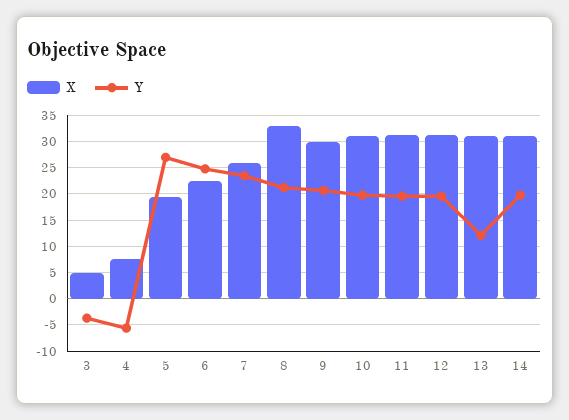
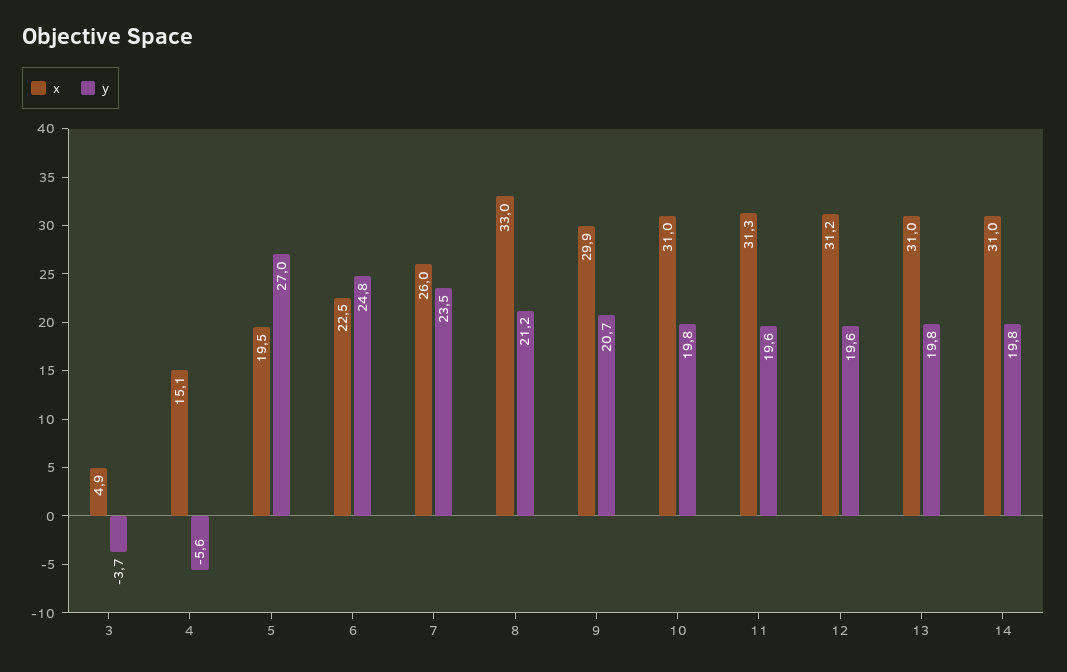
X, 4: 7.5 -> 15.1
Y, 13: 12.5 -> 19.8

